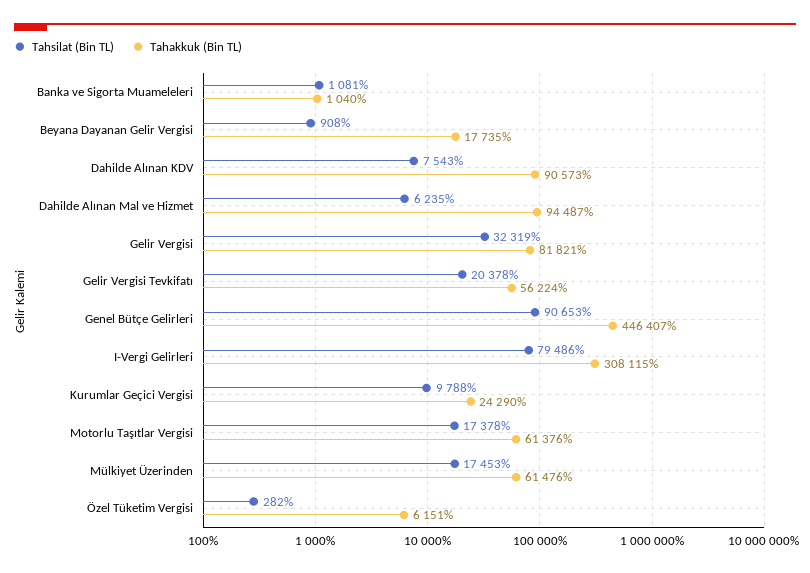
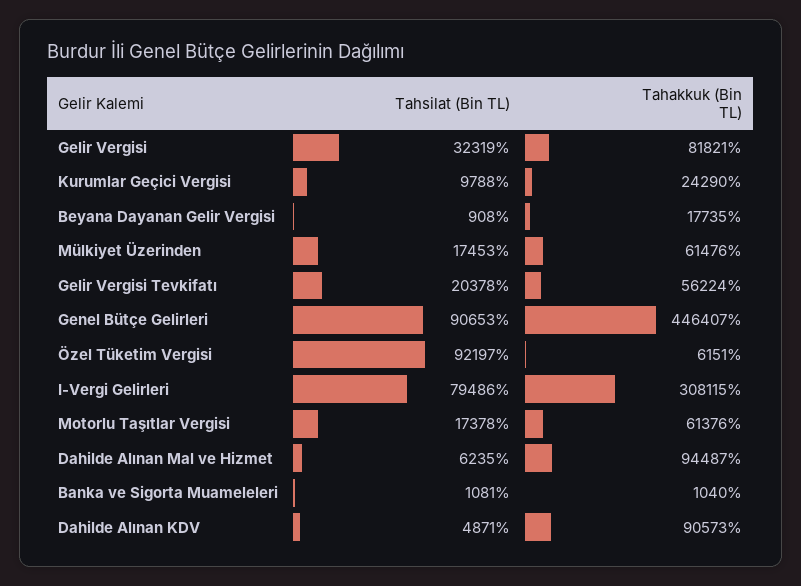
Tahsilat (Bin TL), Dahilde Alınan KDV: 7543 -> 4871
Tahsilat (Bin TL), Özel Tüketim Vergisi: 282 -> 92197

